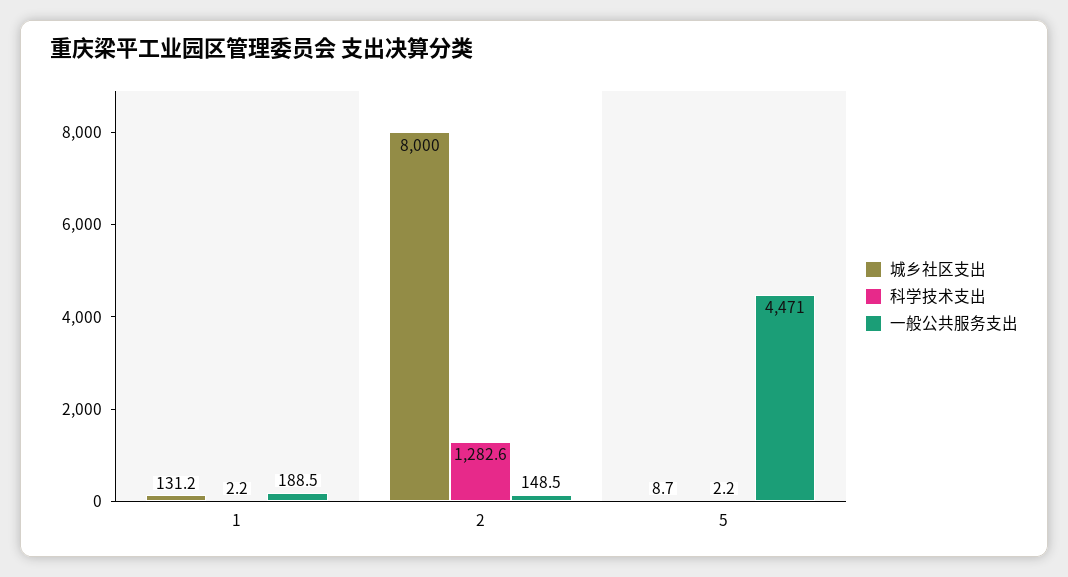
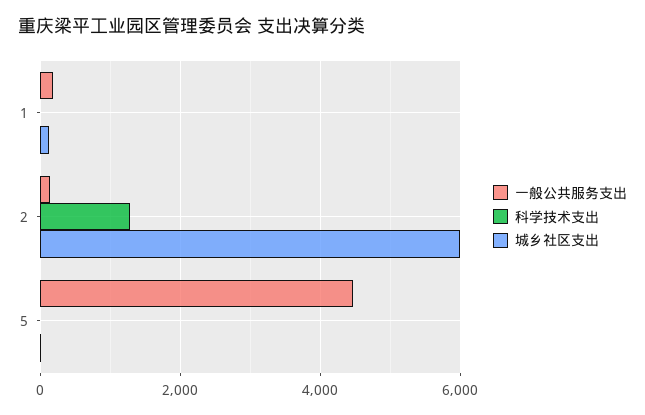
城乡社区支出, 2: 8000 -> 6000

